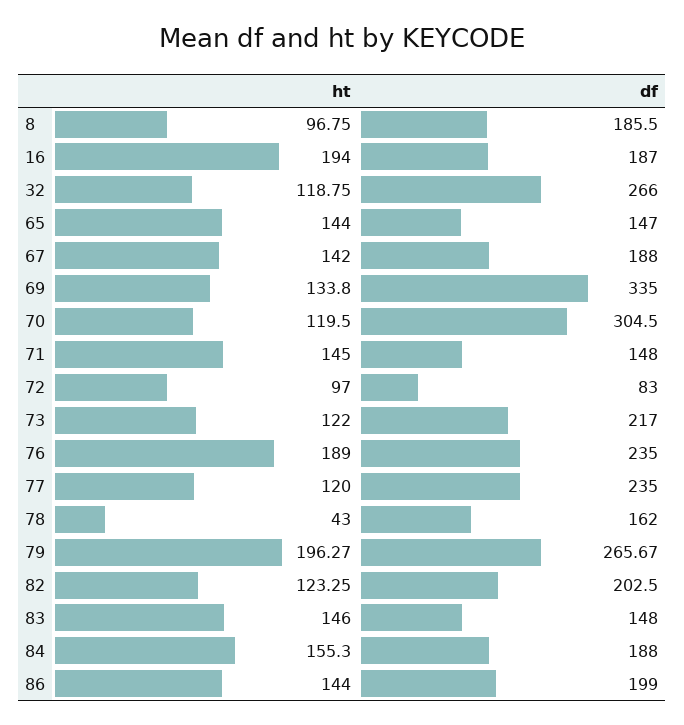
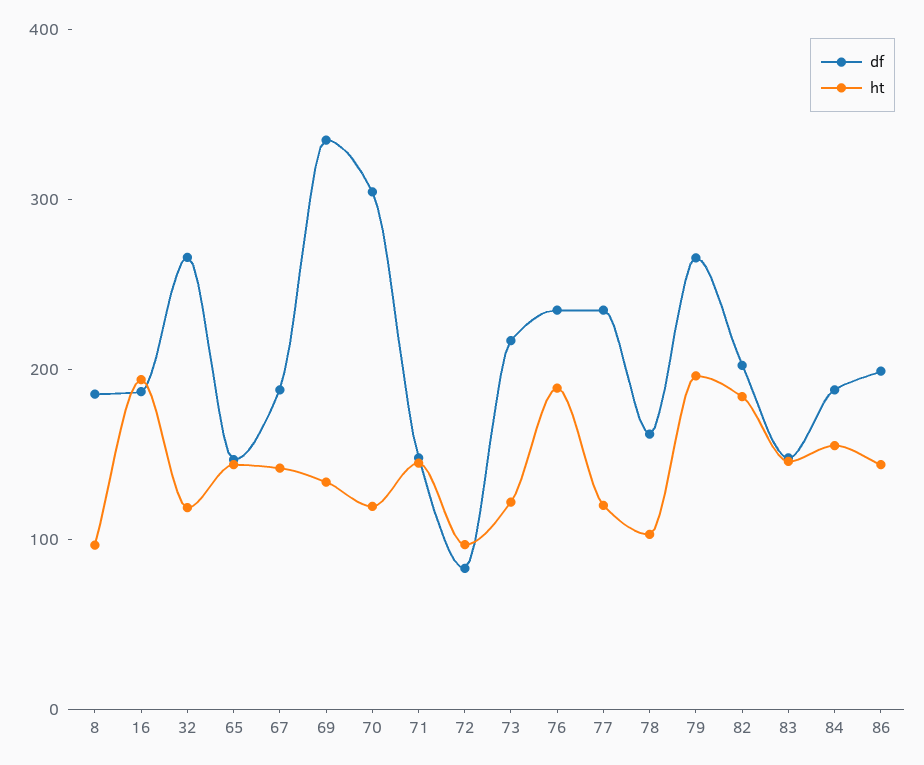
ht, 78: 43 -> 100
ht, 82: 123.25 -> 180

